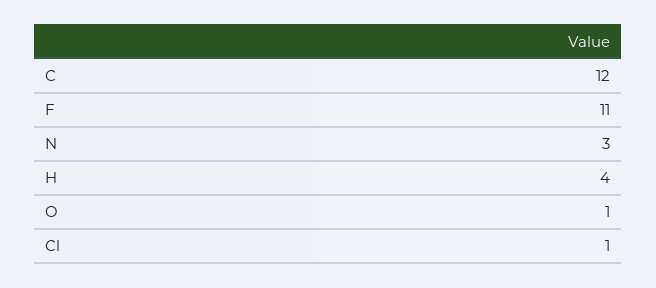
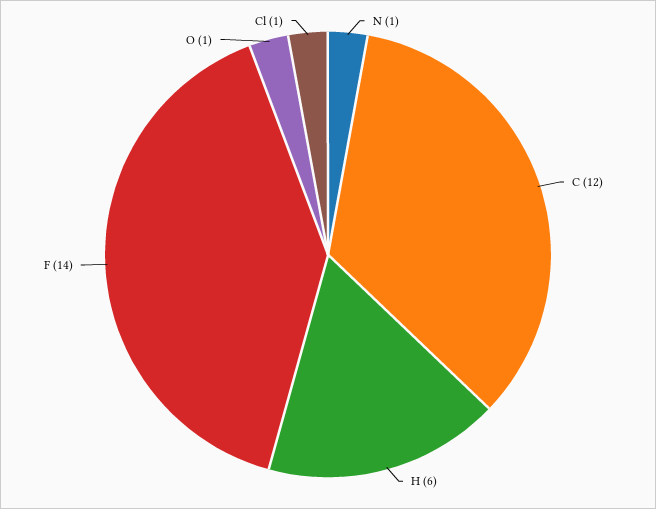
F: 11 -> 14
N: 3 -> 1
H: 4 -> 6

